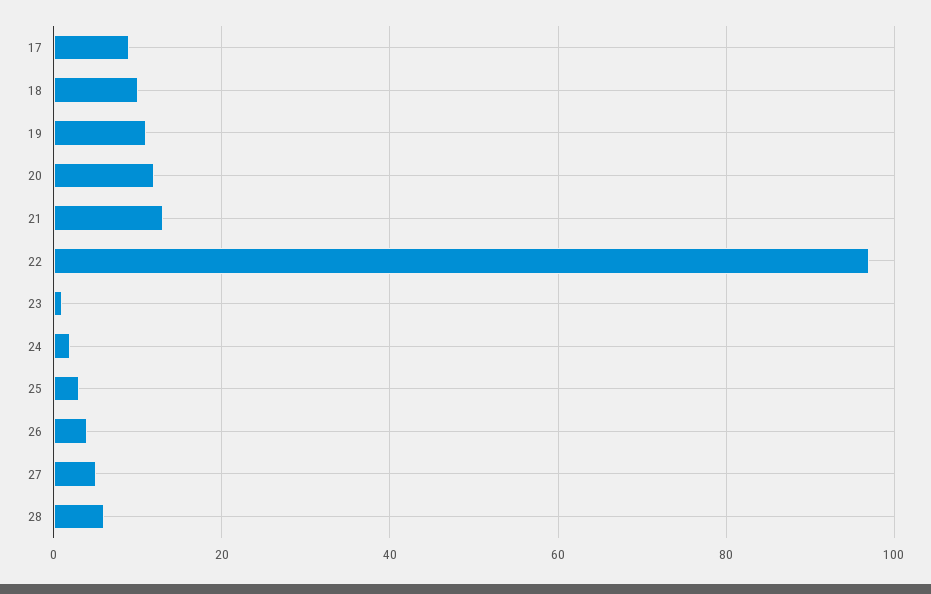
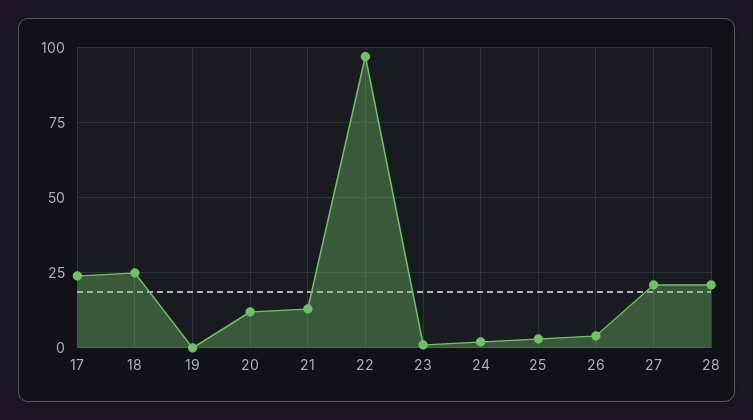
17: 10 -> 25
18: 10 -> 25
19: 10 -> 0
27: 5 -> 20
28: 5 -> 20

